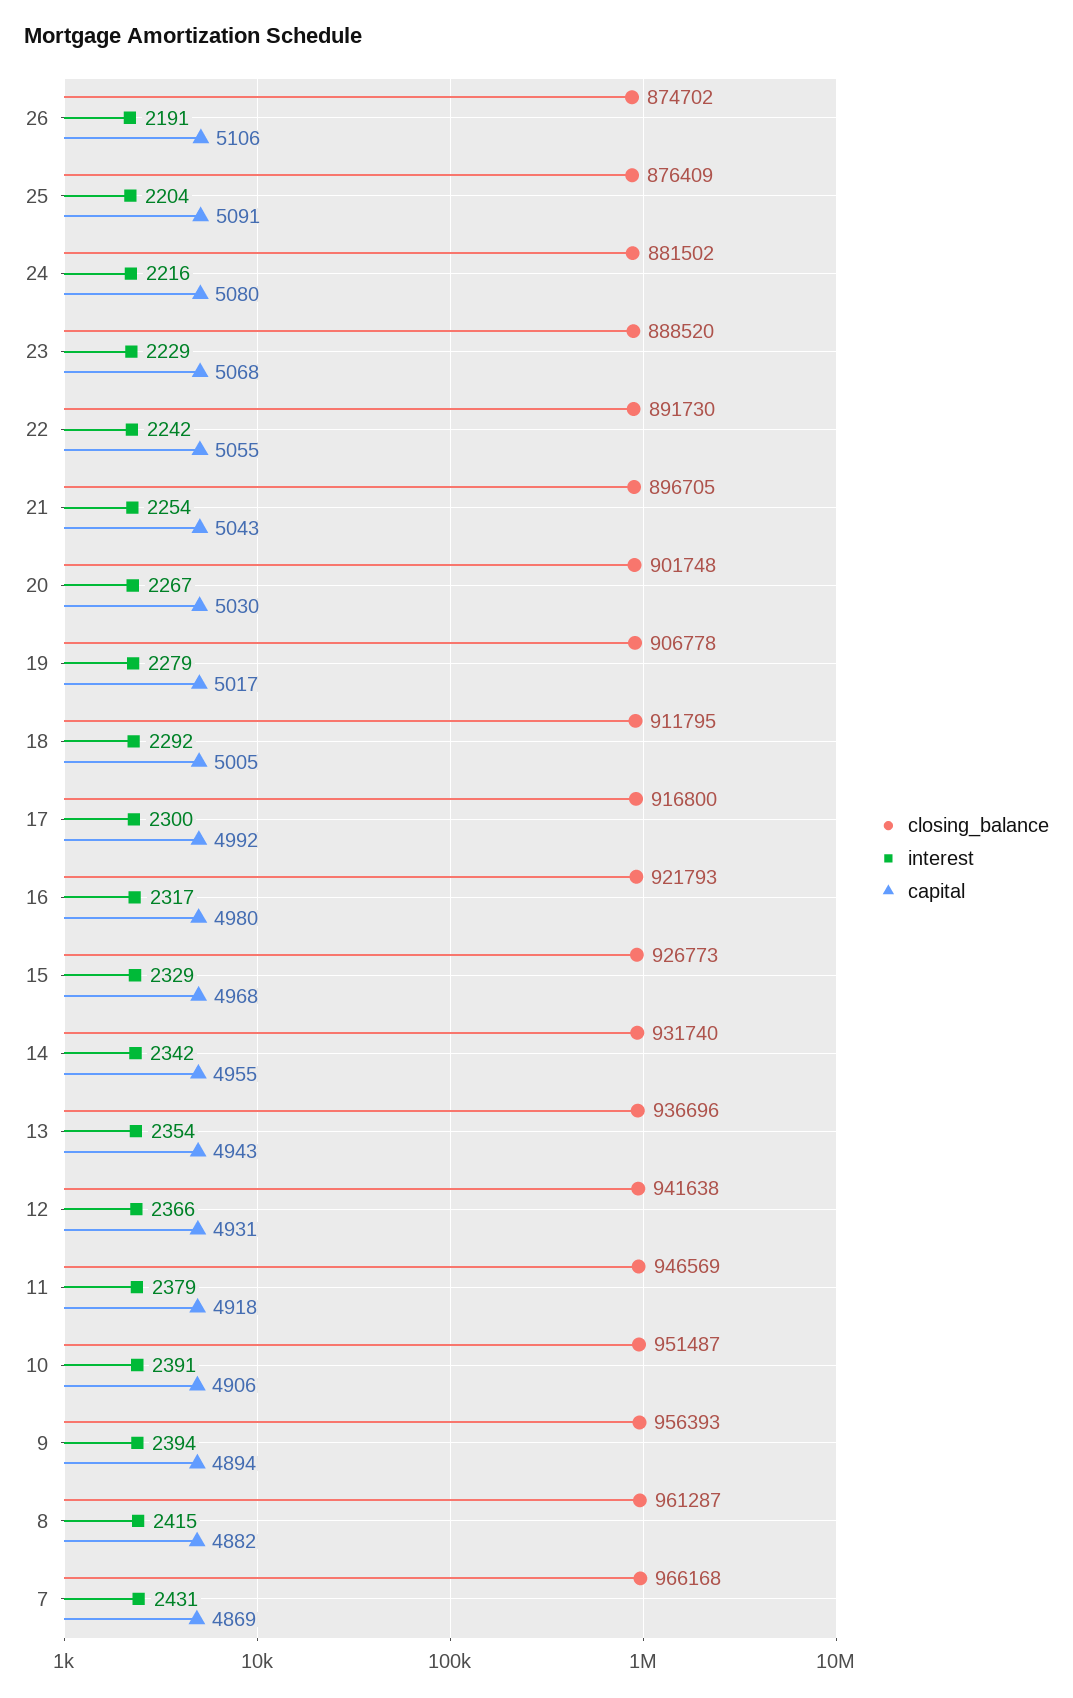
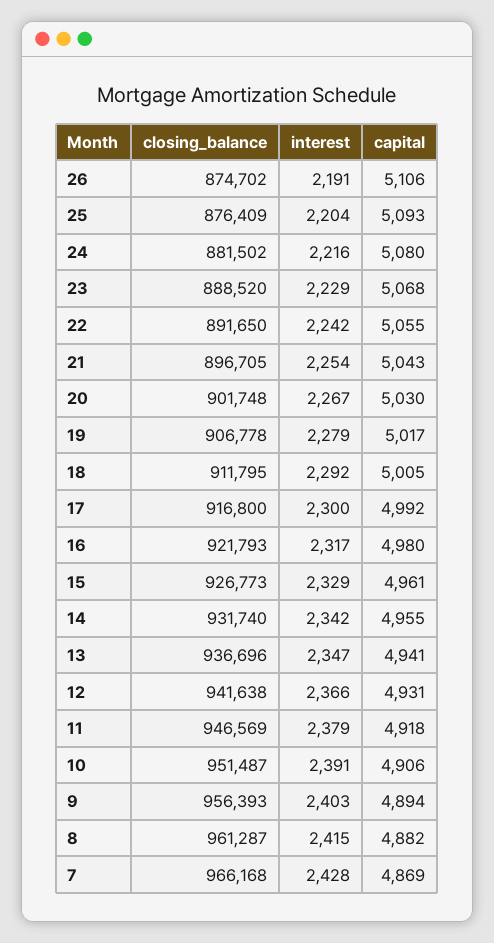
capital, 25: 5091 -> 5093
closing_balance, 22: 891730 -> 891650
capital, 15: 4968 -> 4961
interest, 13: 2354 -> 2347
capital, 13: 4943 -> 4941
interest, 9: 2394 -> 2403
interest, 7: 2431 -> 2428

